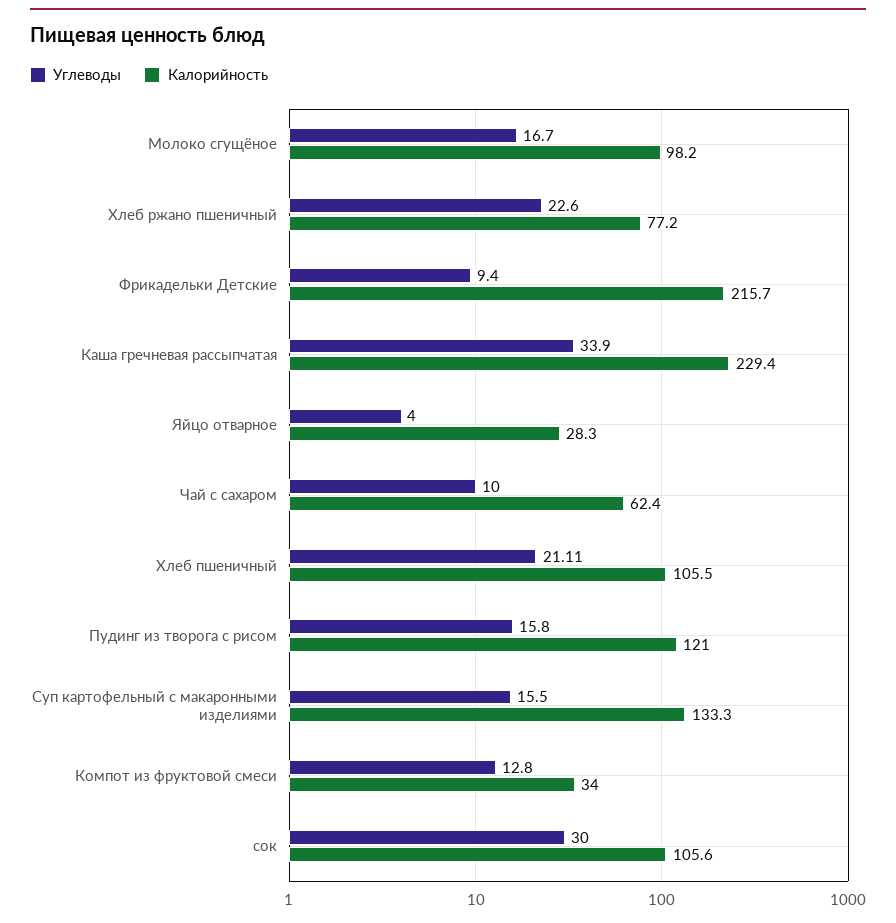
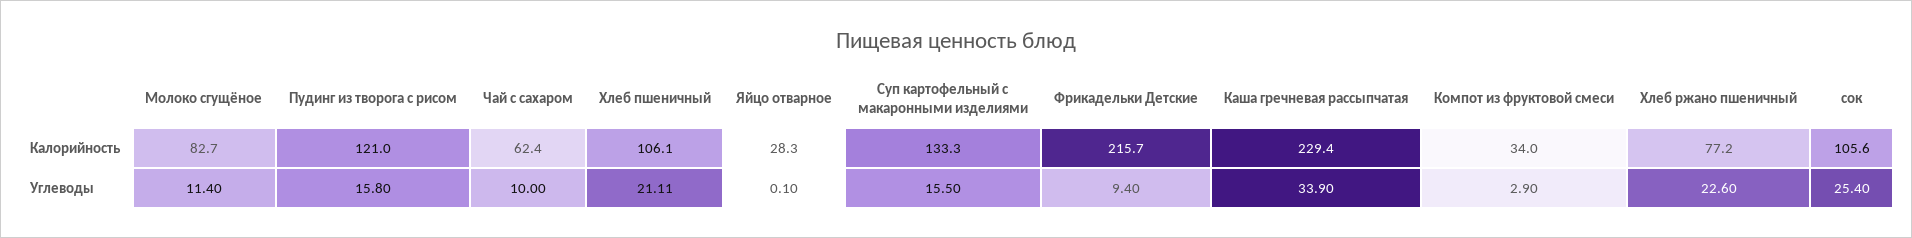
Углеводы, Молоко сгущёное: 16.7 -> 11.4
Калорийность, Молоко сгущёное: 98.2 -> 82.7
Углеводы, Яйцо отварное: 4 -> 0.1
Калорийность, Хлеб пшеничный: 105.5 -> 106.1
Углеводы, Компот из фруктовой смеси: 12.8 -> 2.9
Углеводы, сок: 30 -> 25.4

